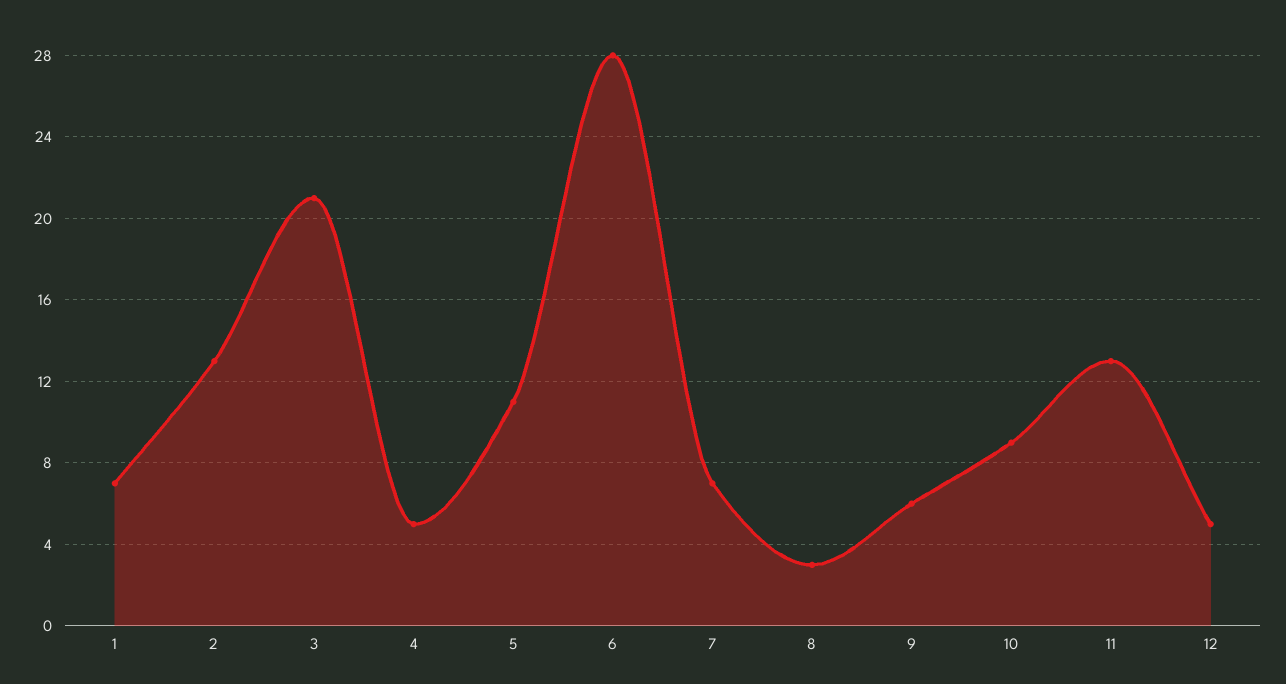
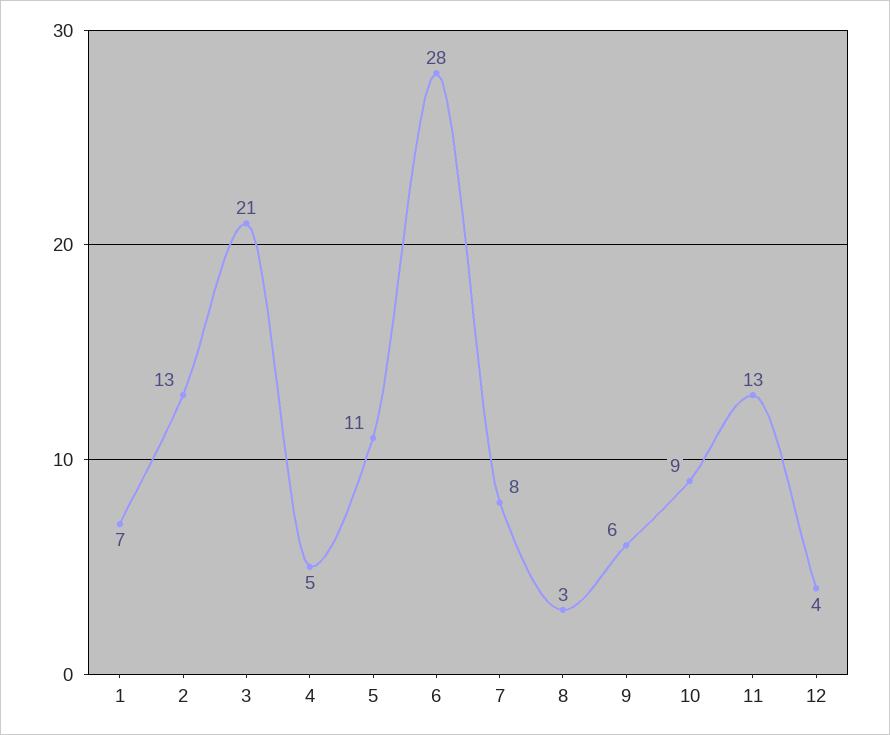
7: 7 -> 8
12: 5 -> 4

